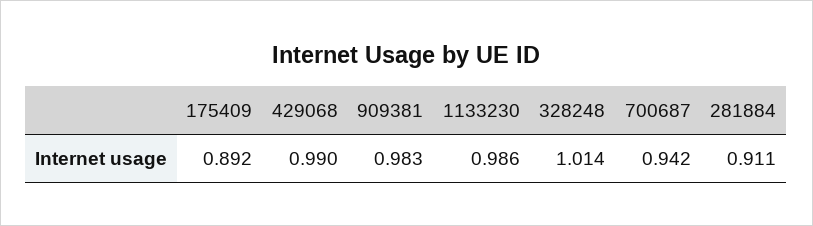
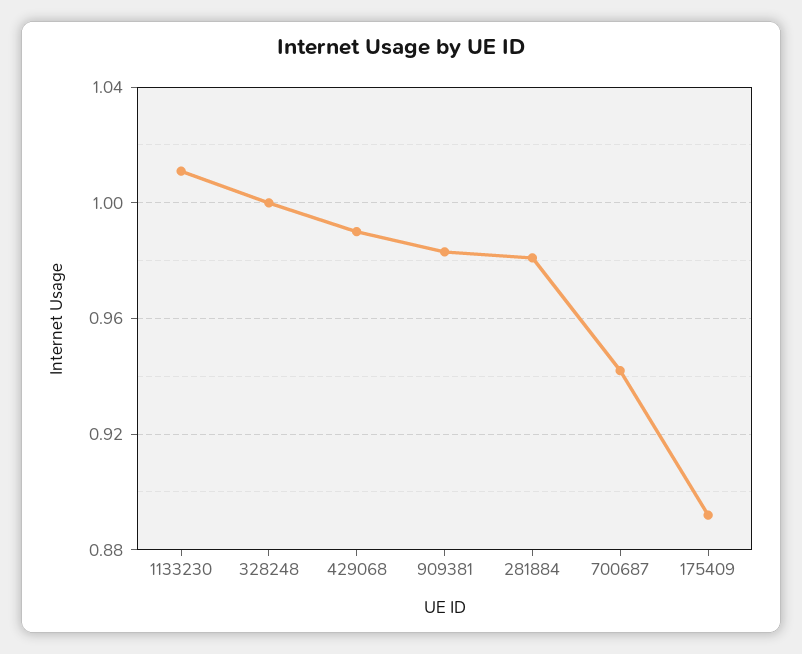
1133230: 0.986 -> 1.01
328248: 1.014 -> 1
281884: 0.911 -> 0.98

